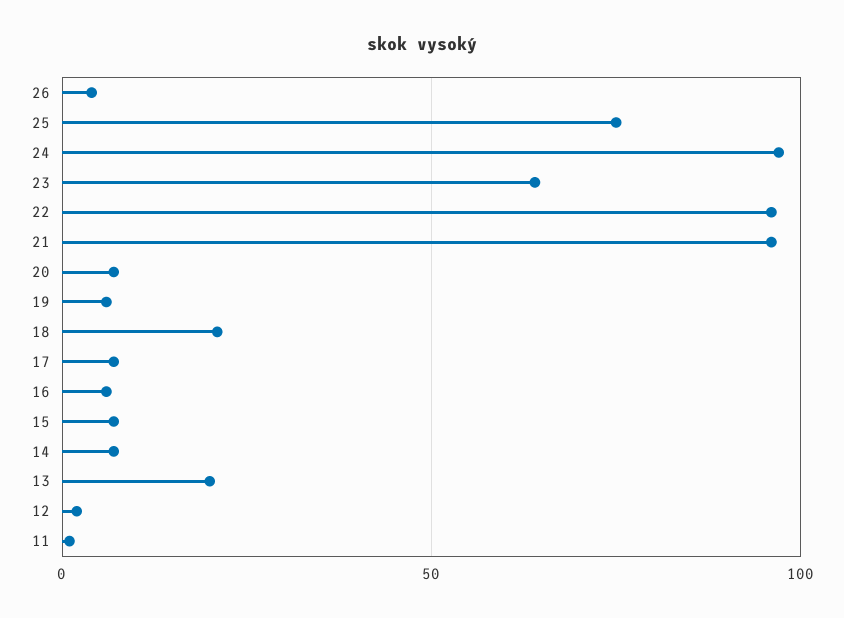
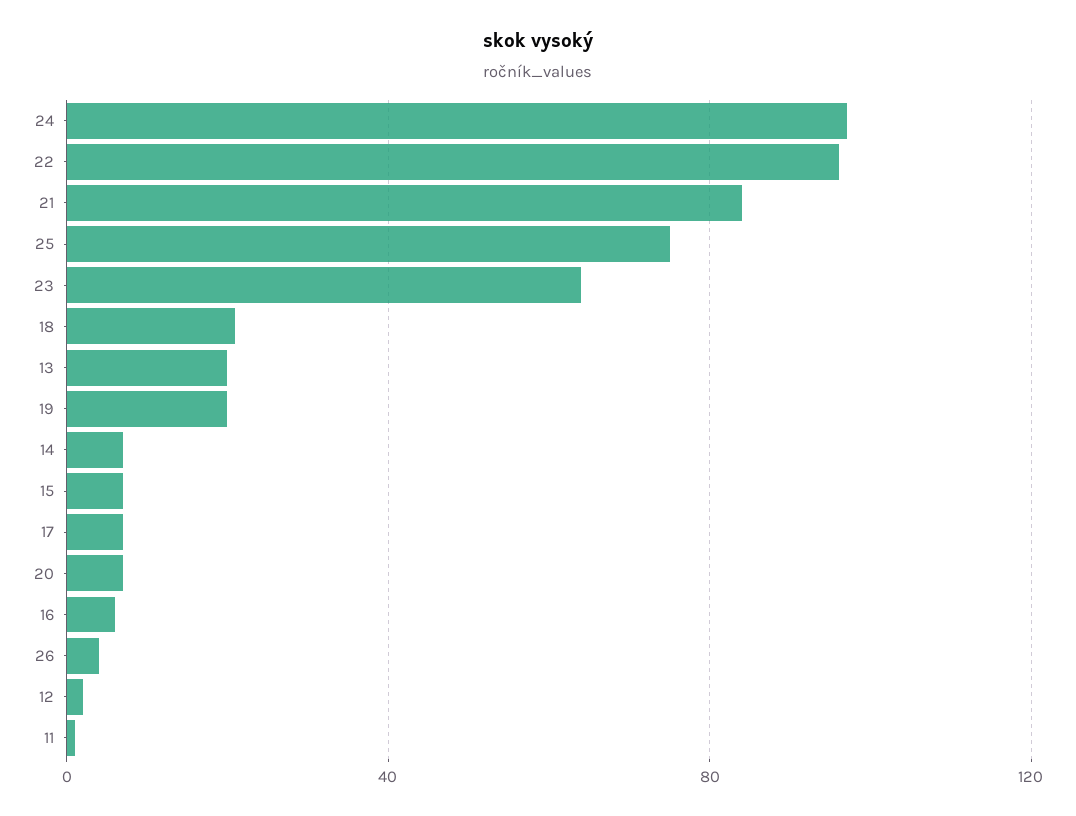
21: 95 -> 85
19: 5 -> 20

